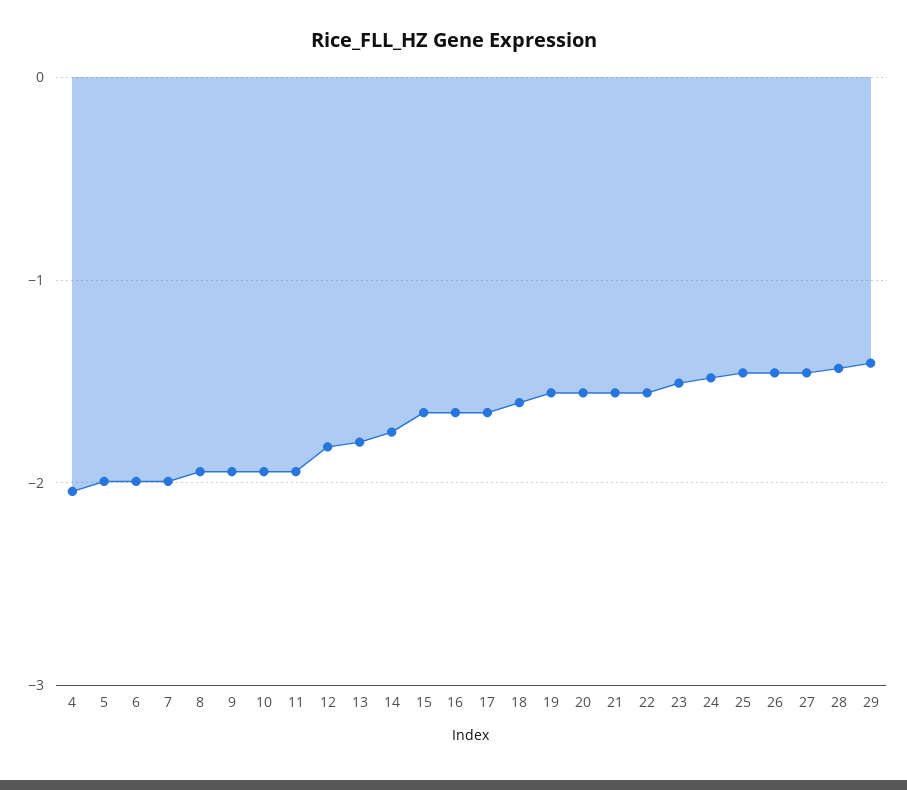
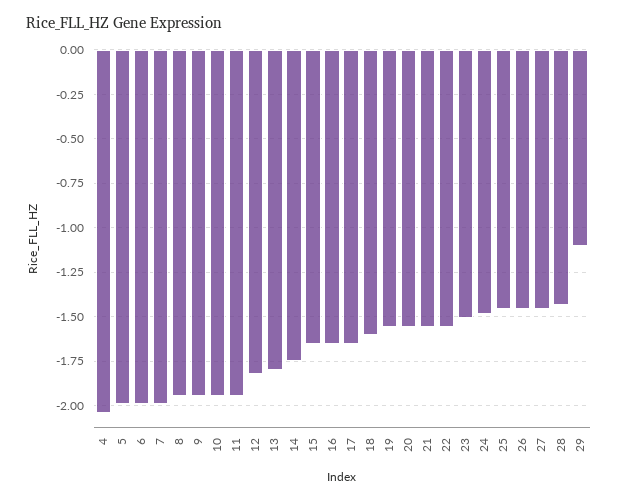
29: -1.4 -> -1.1

